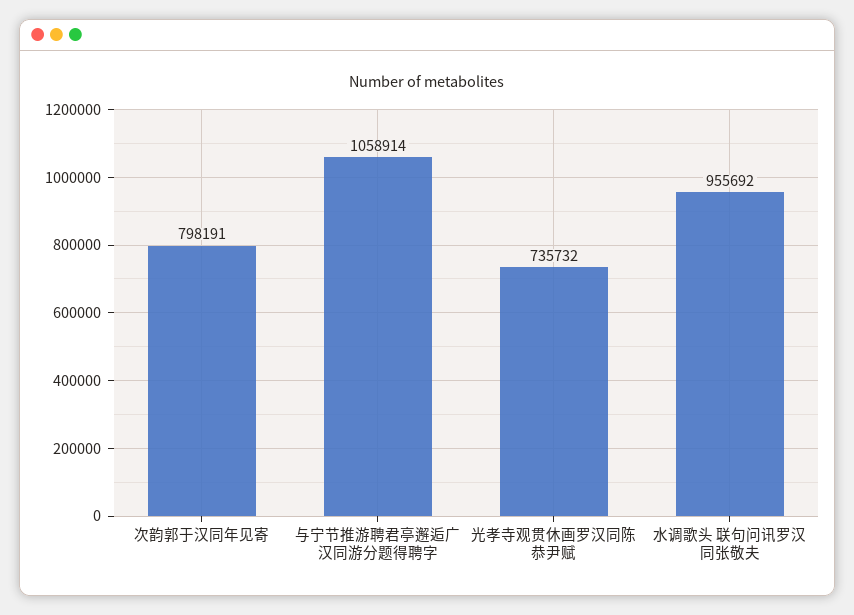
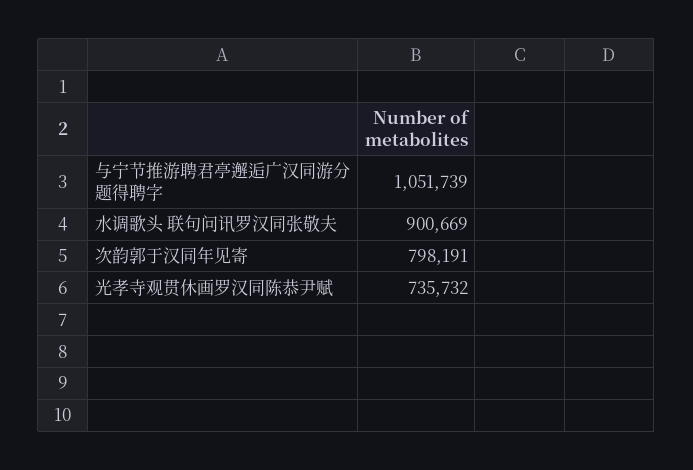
与宁节推游聘君亭邂逅广汉同游分题得聘字: 1058914 -> 1051739
水调歌头 联句问讯罗汉同张敬夫: 955692 -> 900669

